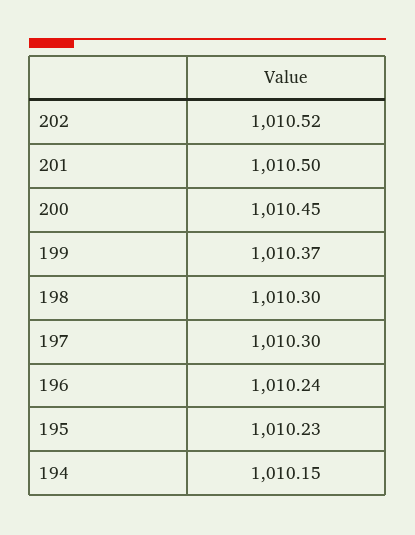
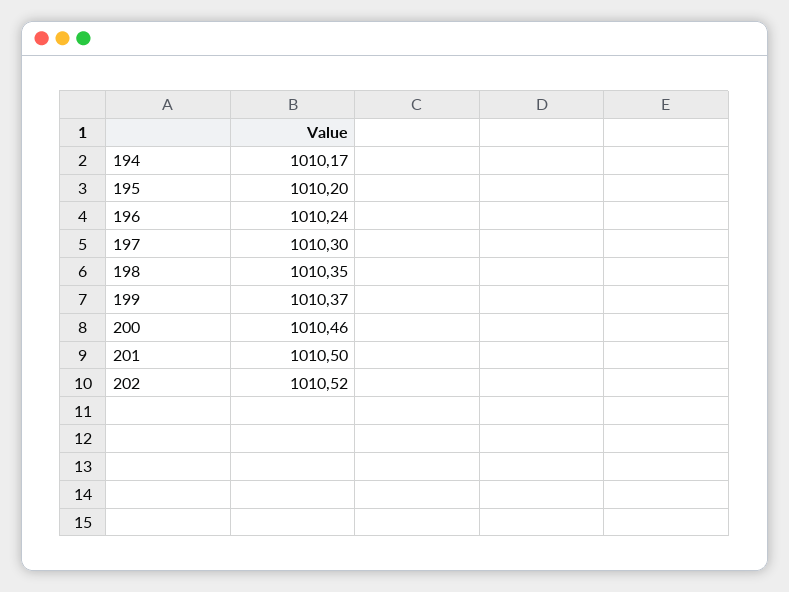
200: 1010.45 -> 1010.46
198: 1010.3 -> 1010.35
195: 1010.23 -> 1010.2
194: 1010.15 -> 1010.17

